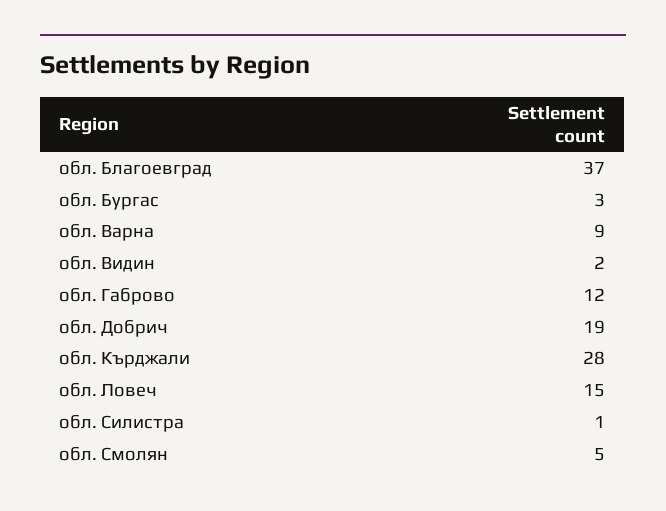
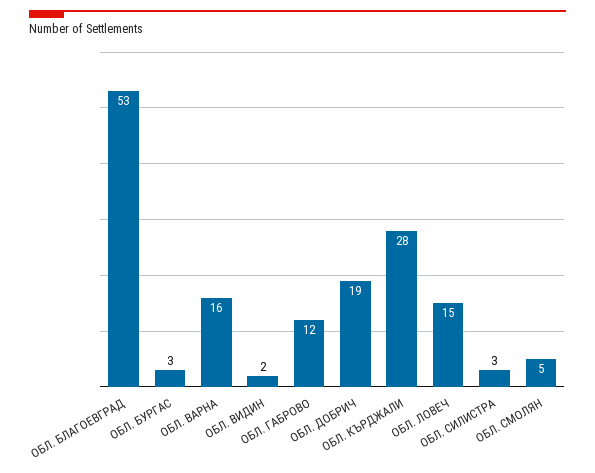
обл. Благоевград: 37 -> 53
обл. Варна: 9 -> 16
обл. Силистра: 1 -> 3

